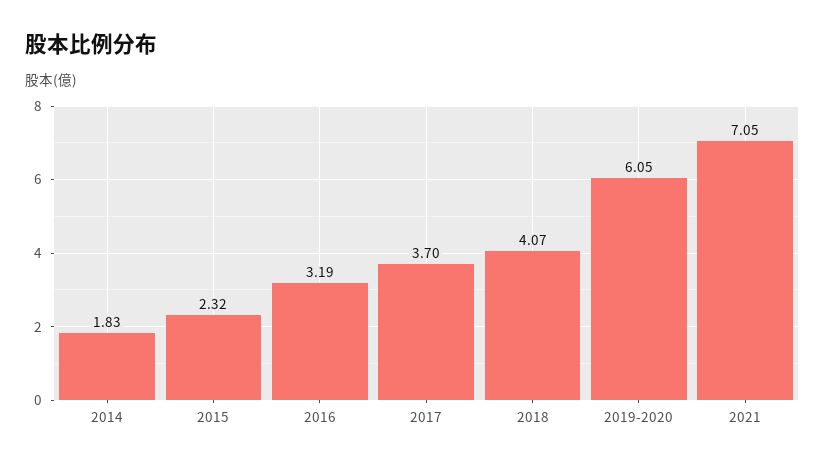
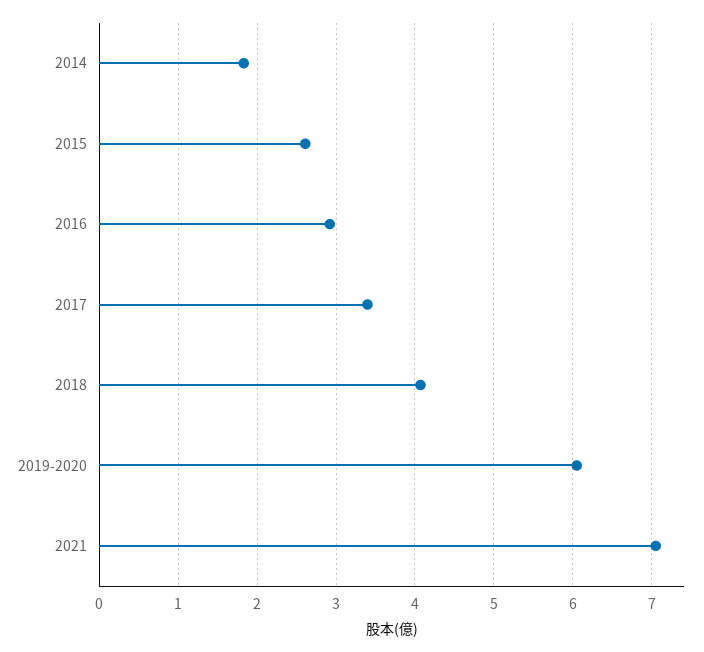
2015: 2.32 -> 2.6
2016: 3.19 -> 2.9
2017: 3.7 -> 3.4

